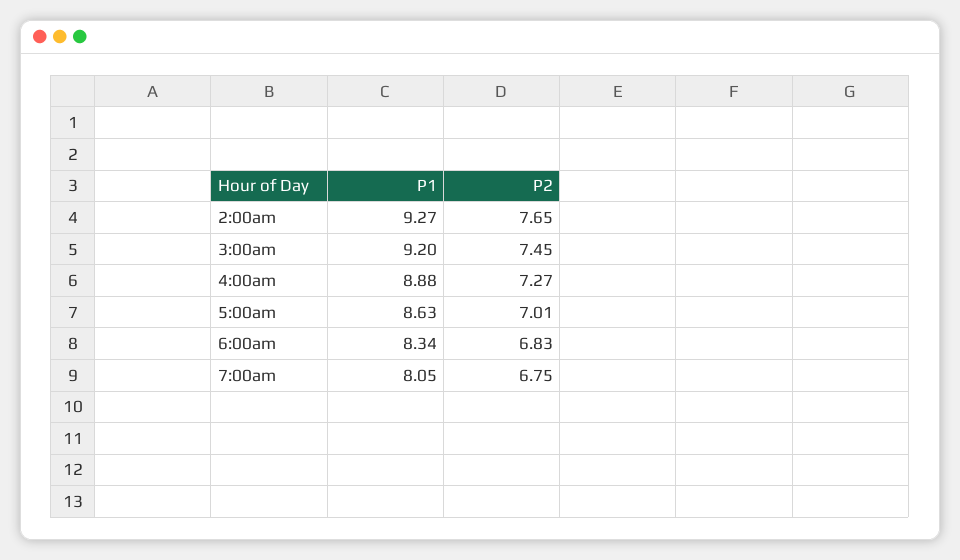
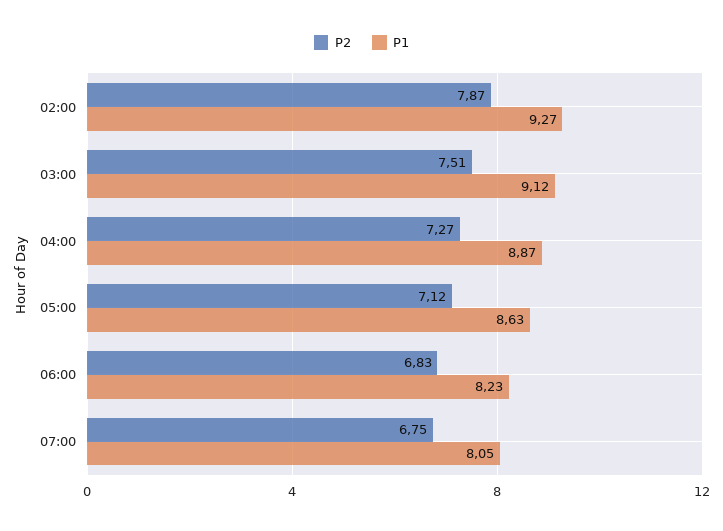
P2, 2:00am: 7.65 -> 7.87
P1, 3:00am: 9.2 -> 9.12
P2, 3:00am: 7.45 -> 7.51
P1, 4:00am: 8.88 -> 8.87
P2, 5:00am: 7.01 -> 7.12
P1, 6:00am: 8.34 -> 8.23

